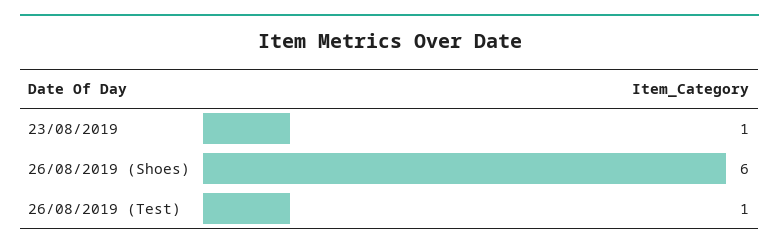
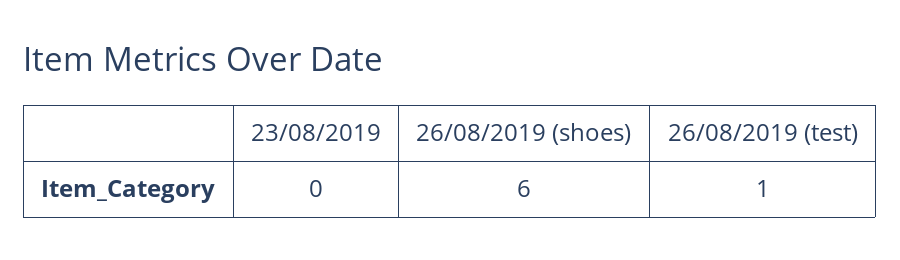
23/08/2019: 1 -> 0

